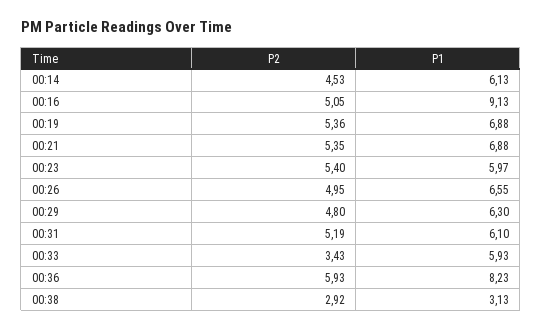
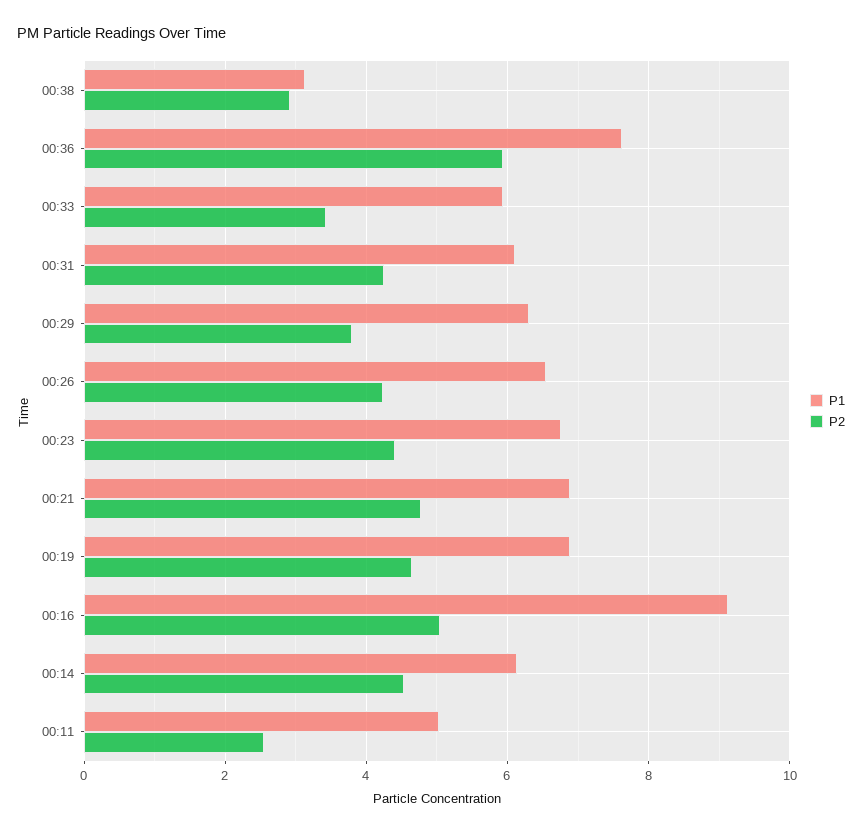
P2, 00:19: 5.36 -> 4.6
P2, 00:21: 5.35 -> 4.8
P2, 00:23: 5.4 -> 4.4
P1, 00:23: 5.97 -> 6.8
P2, 00:26: 4.95 -> 4.2
P2, 00:29: 4.8 -> 3.8
P2, 00:31: 5.19 -> 4.2
P1, 00:36: 8.23 -> 7.6
P1, 00:11: none -> 5
P2, 00:11: none -> 2.6

